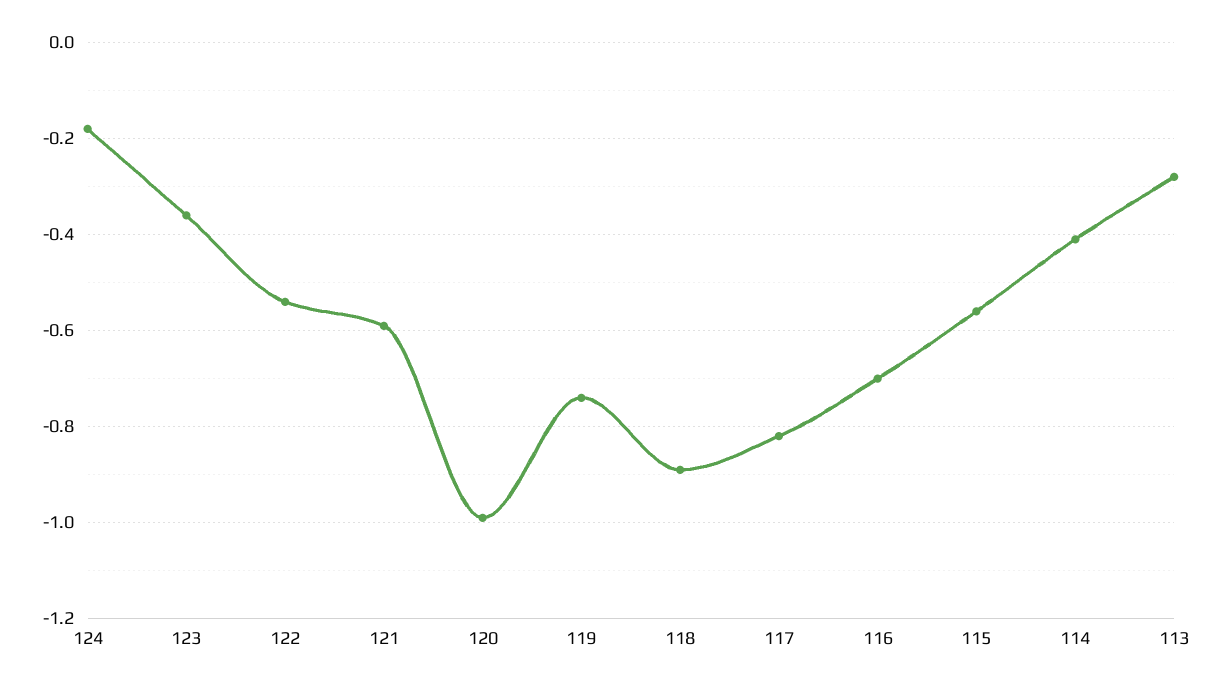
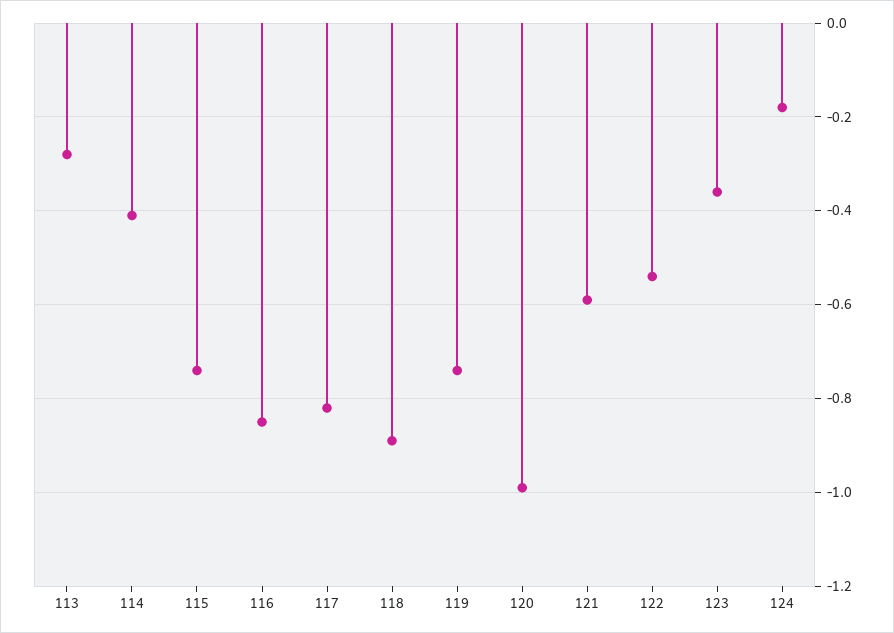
116: -0.7 -> -0.85
115: -0.55 -> -0.75

